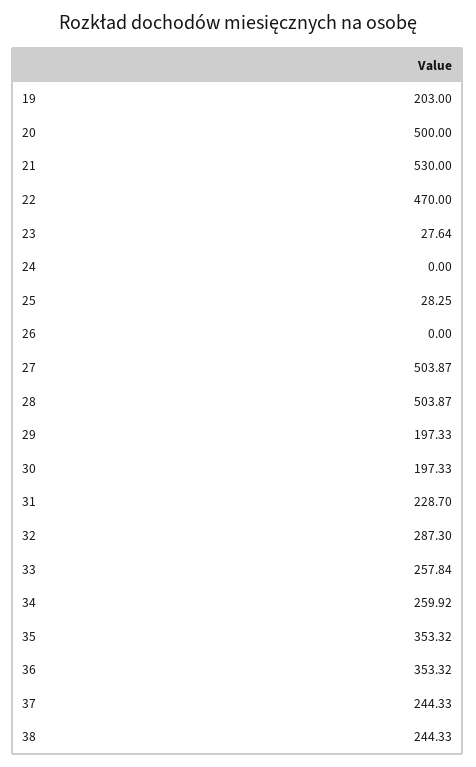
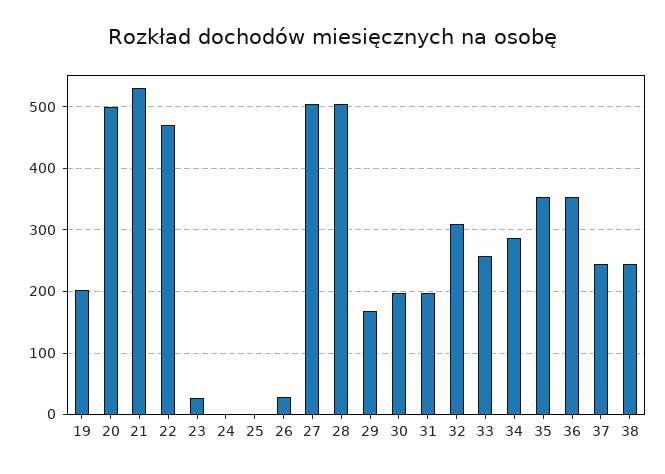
25: 28.25 -> 0
26: 0 -> 30
29: 197.33 -> 170
31: 228.7 -> 200
32: 287.3 -> 310
34: 259.92 -> 290

